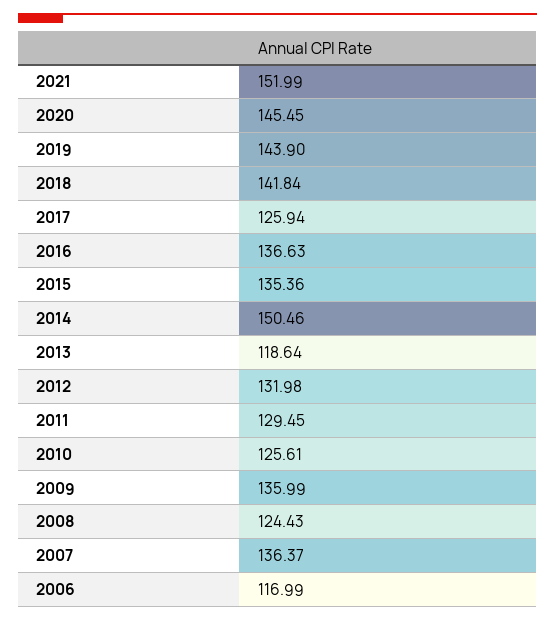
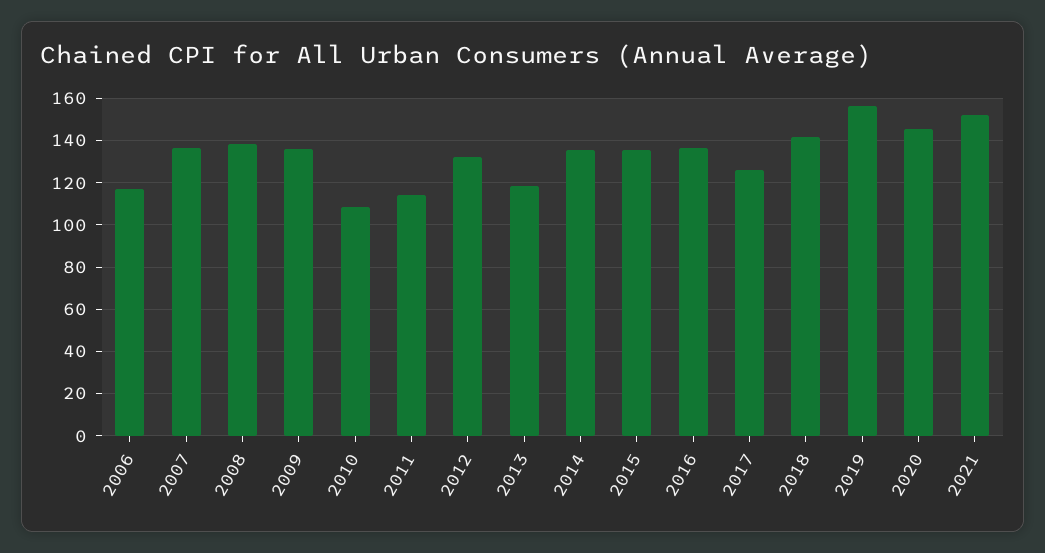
2019: 143.9 -> 155
2014: 150.46 -> 135
2011: 129.45 -> 115
2010: 125.61 -> 110
2008: 124.43 -> 140

